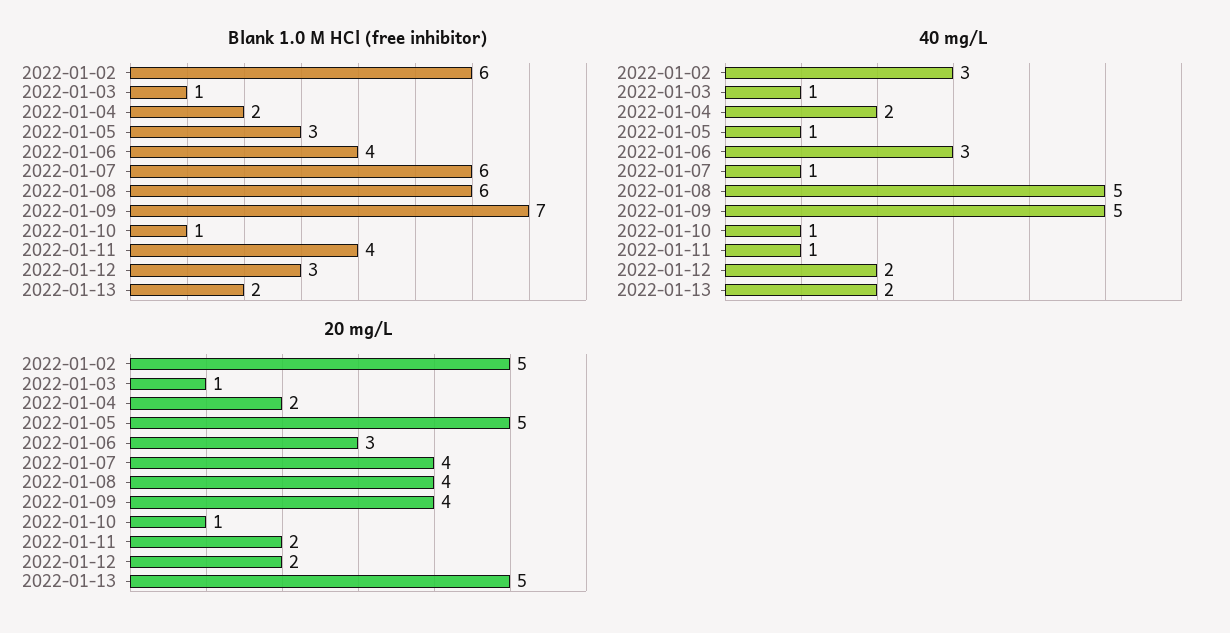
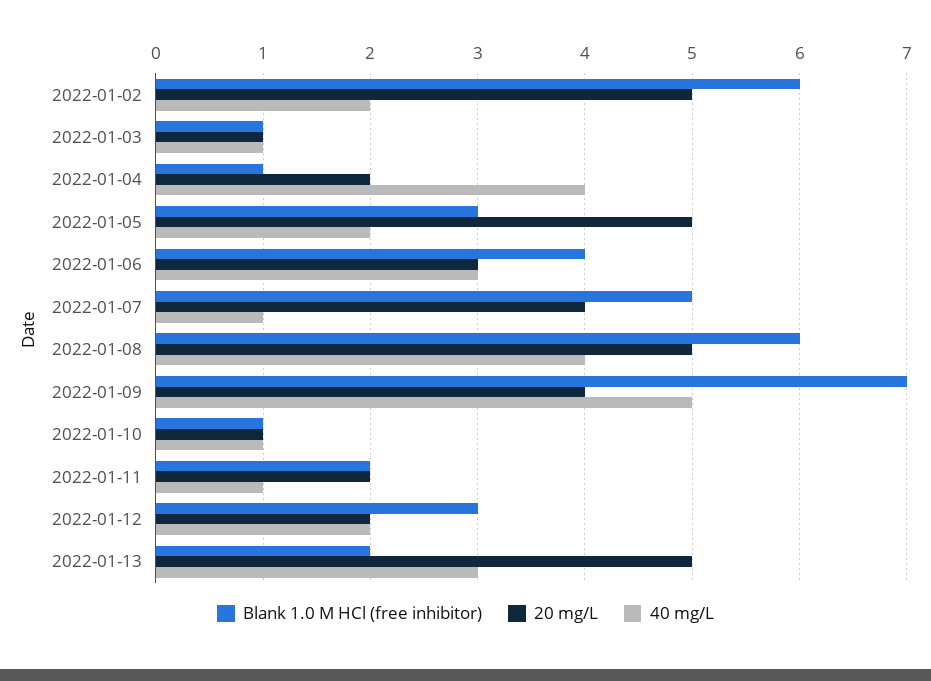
Blank 1.0 M HCl (free inhibitor), 2022-01-04: 2 -> 1
Blank 1.0 M HCl (free inhibitor), 2022-01-07: 6 -> 5
Blank 1.0 M HCl (free inhibitor), 2022-01-11: 4 -> 2
40 mg/L, 2022-01-02: 3 -> 2
40 mg/L, 2022-01-04: 2 -> 4
40 mg/L, 2022-01-05: 1 -> 2
40 mg/L, 2022-01-08: 5 -> 4
40 mg/L, 2022-01-13: 2 -> 3
20 mg/L, 2022-01-08: 4 -> 5

